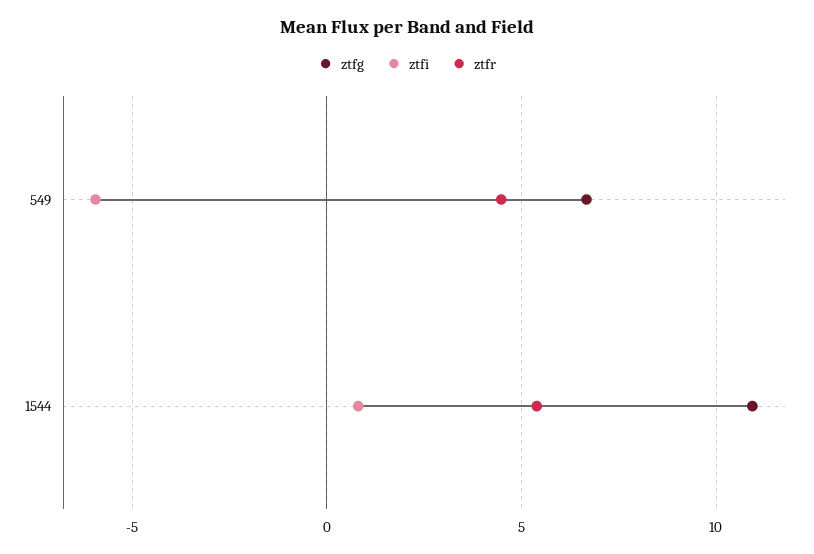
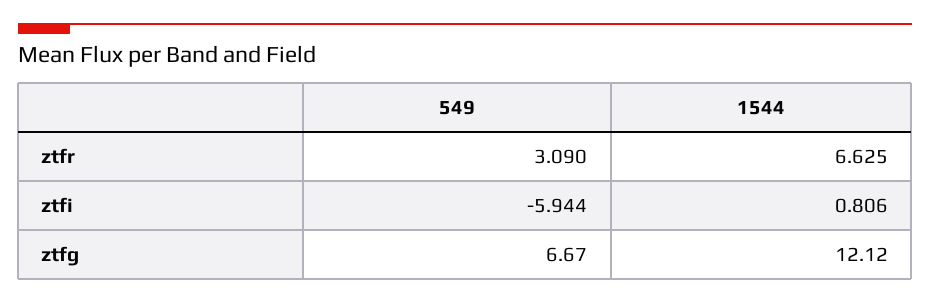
ztfr, 549: 4.5 -> 3.09
ztfg, 1544: 11 -> 12.12
ztfr, 1544: 5.5 -> 6.625

